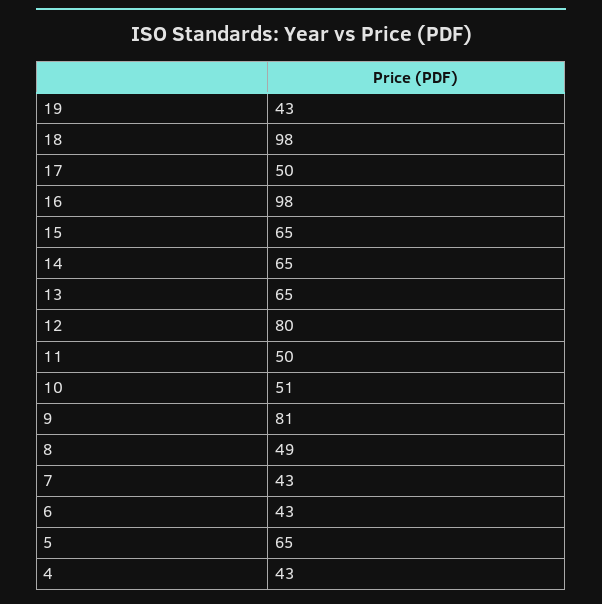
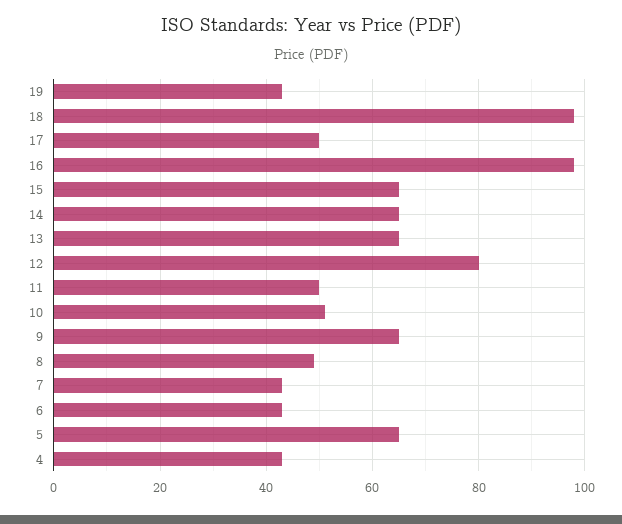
9: 81 -> 65

